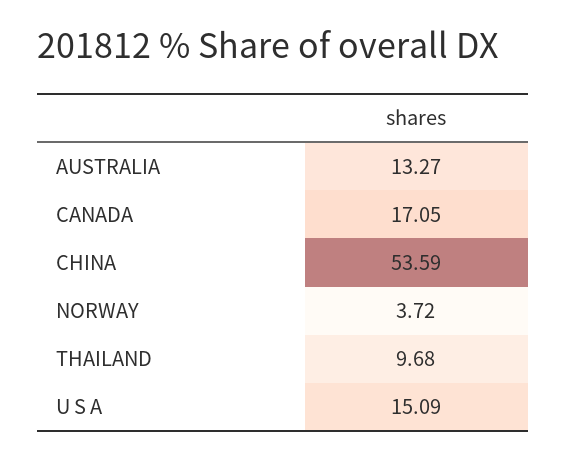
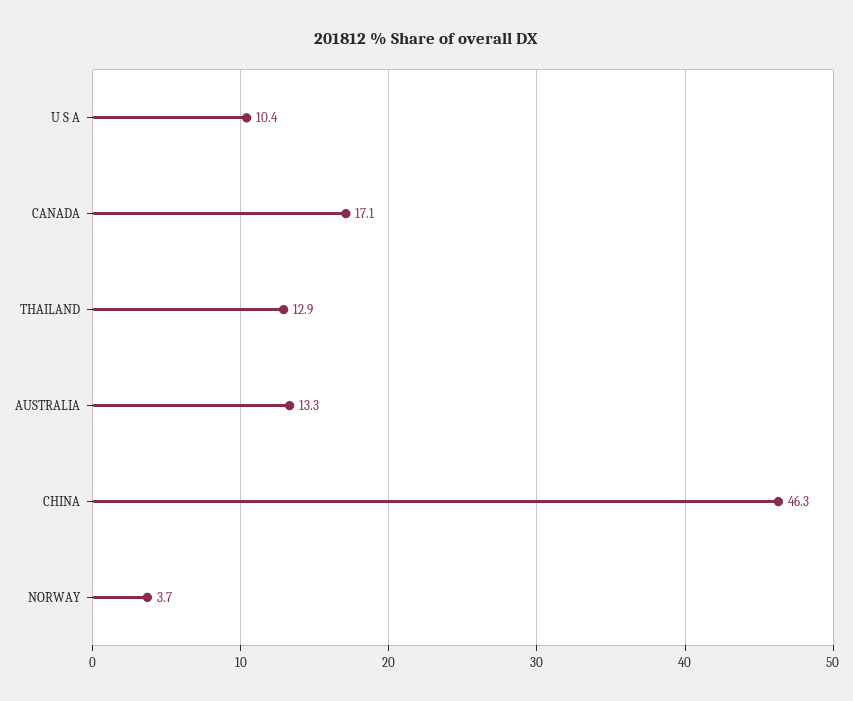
CHINA: 53.59 -> 46.3
THAILAND: 9.68 -> 12.9
U S A: 15.09 -> 10.4

